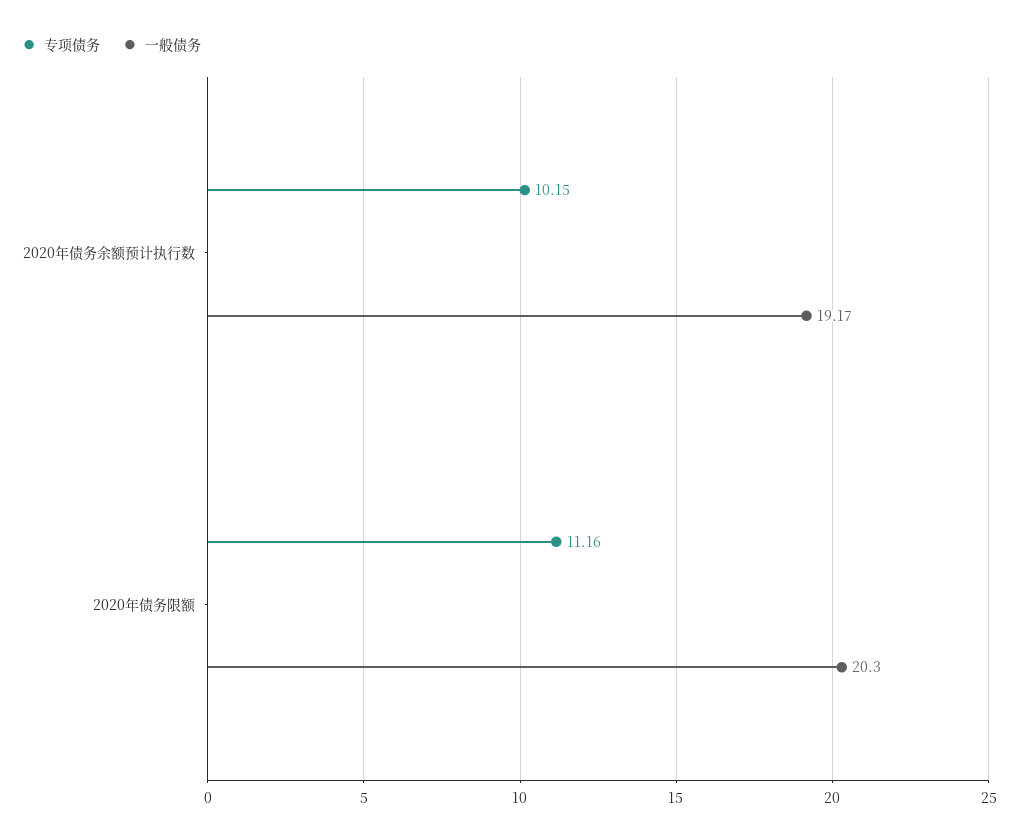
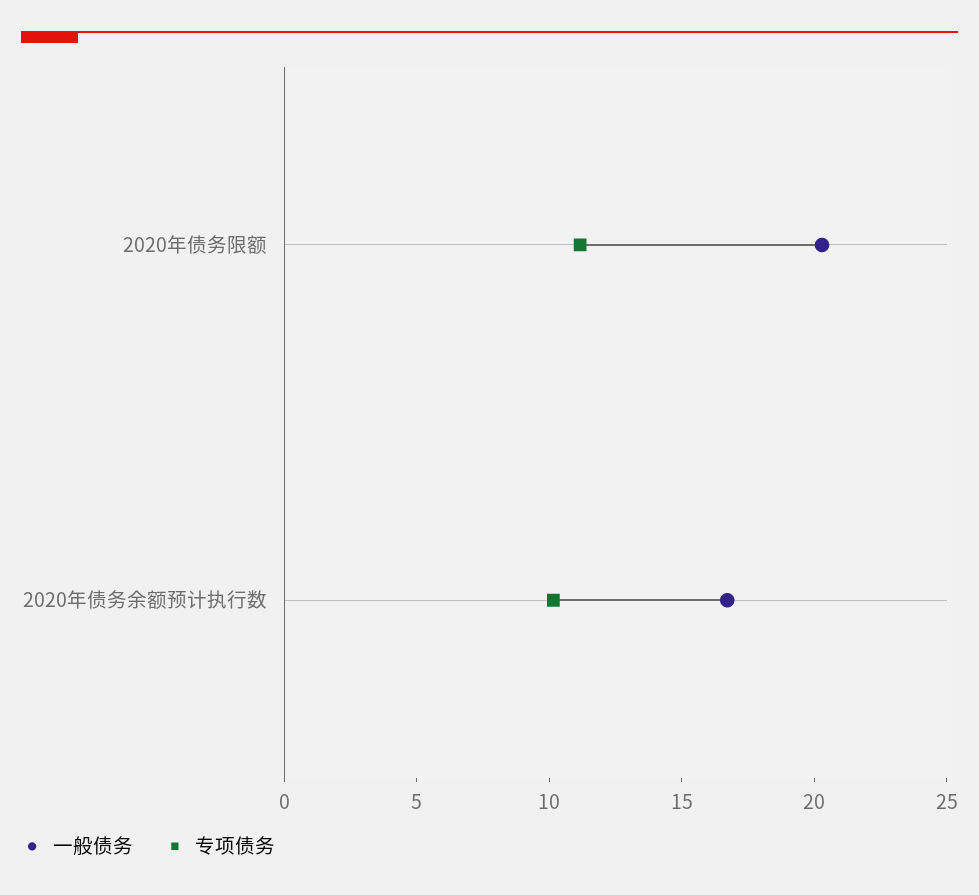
一般债务, 2020年债务余额预计执行数: 19.17 -> 17

